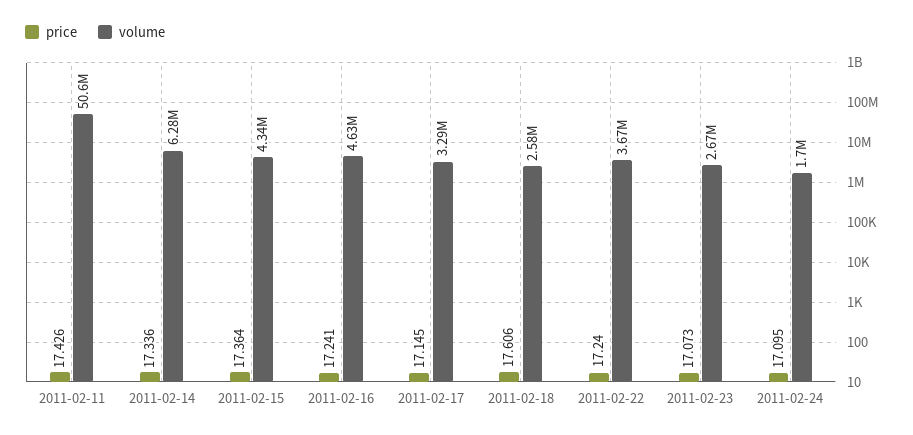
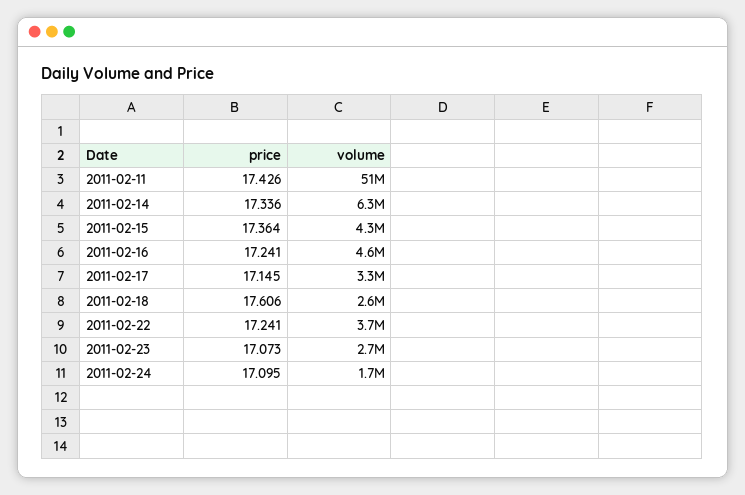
price, 2011-02-22: 17.24 -> 17.241

